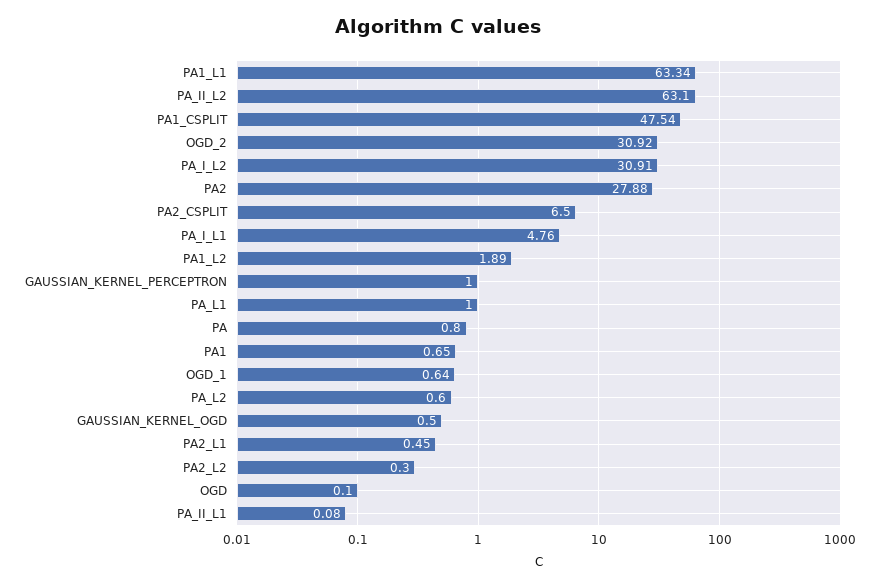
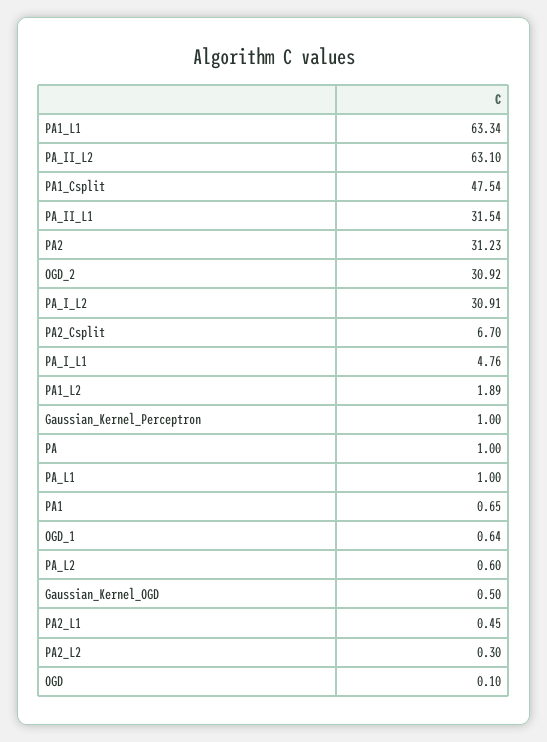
PA2: 27.88 -> 31.23
PA2_CSPLIT: 6.5 -> 6.7
PA: 0.8 -> 1
PA_II_L1: 0.08 -> 31.54

